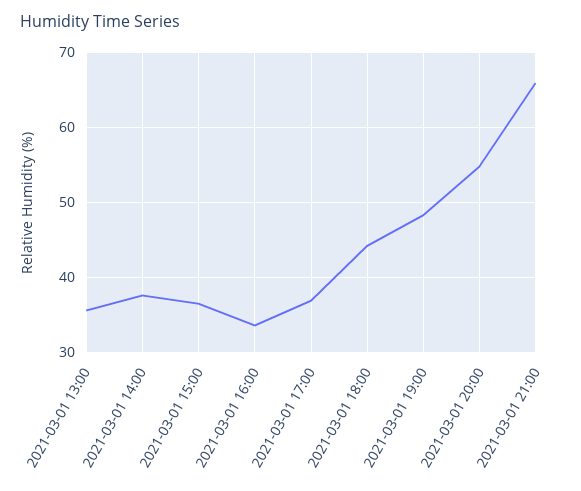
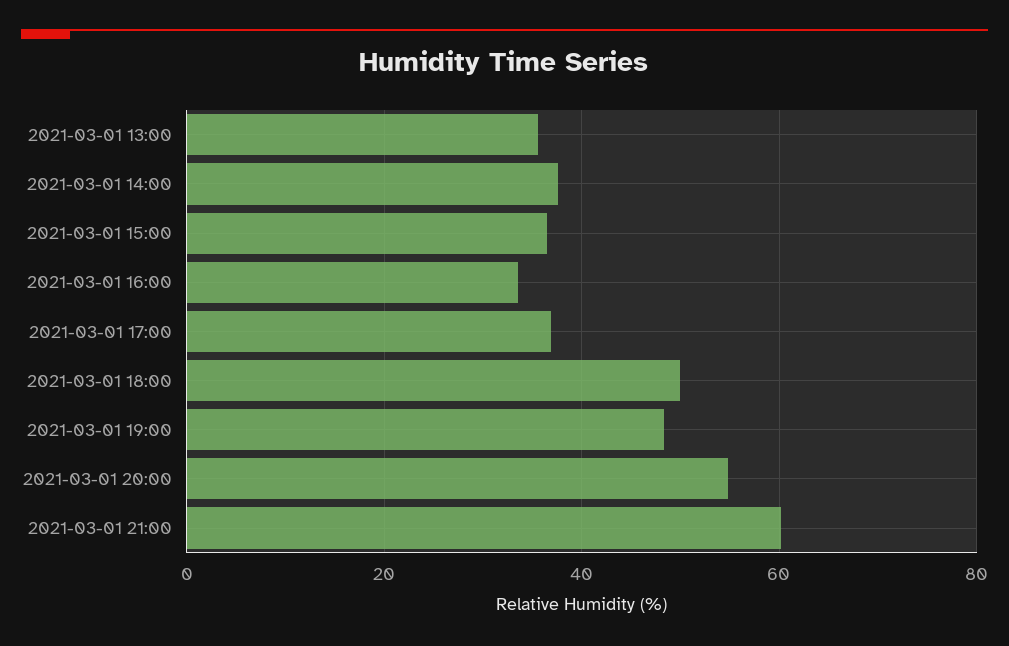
2021-03-01 18:00: 44 -> 50
2021-03-01 21:00: 66 -> 60

